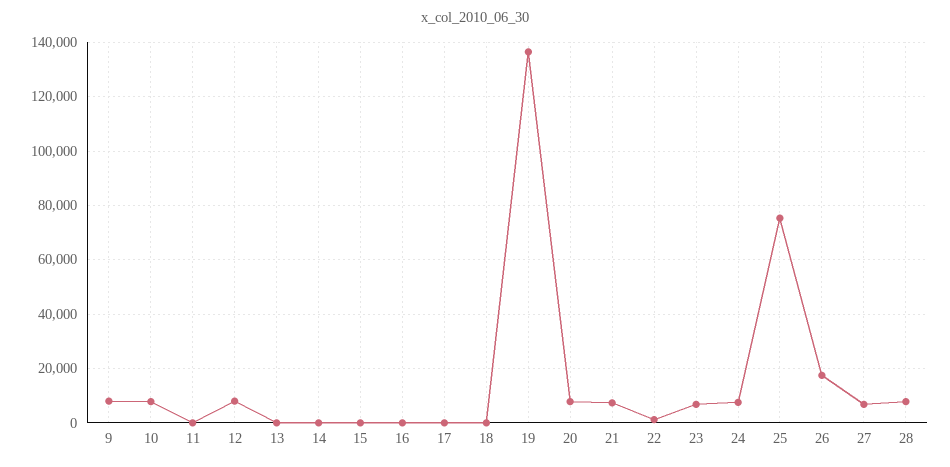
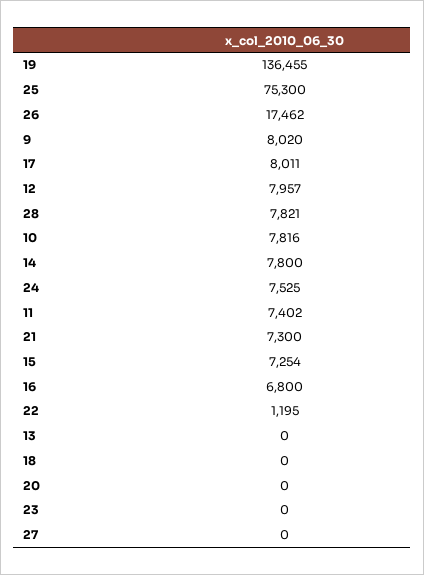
11: 0 -> 7402
14: 0 -> 7800
15: 0 -> 7254
16: 0 -> 6800
17: 0 -> 8011
20: 7500 -> 0
23: 7500 -> 0
27: 7500 -> 0

